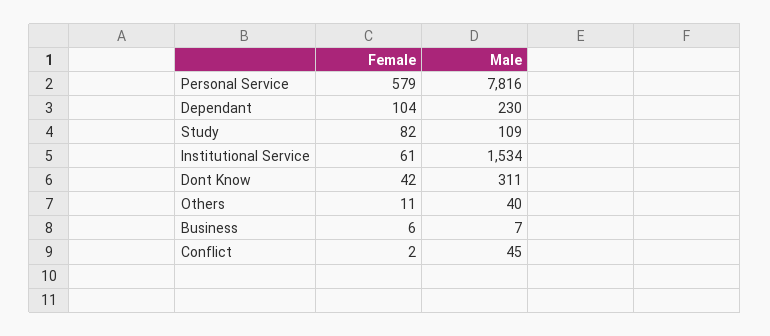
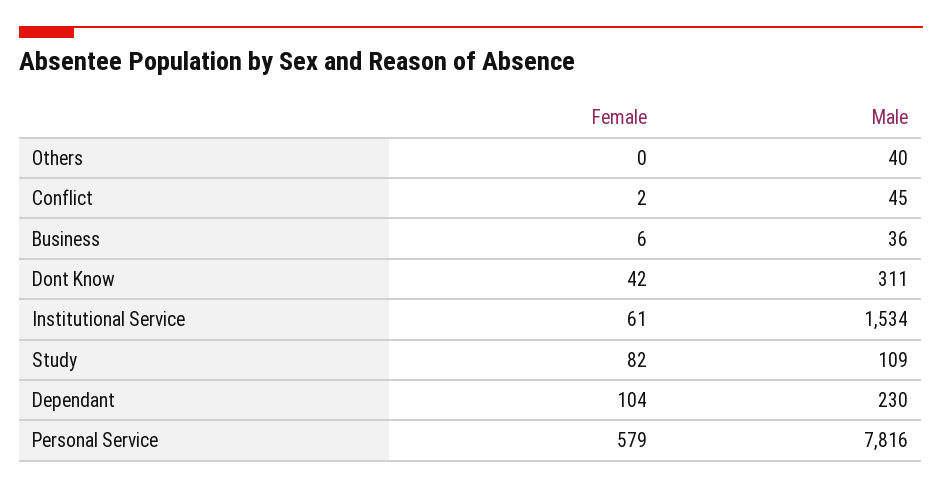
Female, Others: 11 -> 0
Male, Business: 7 -> 36

